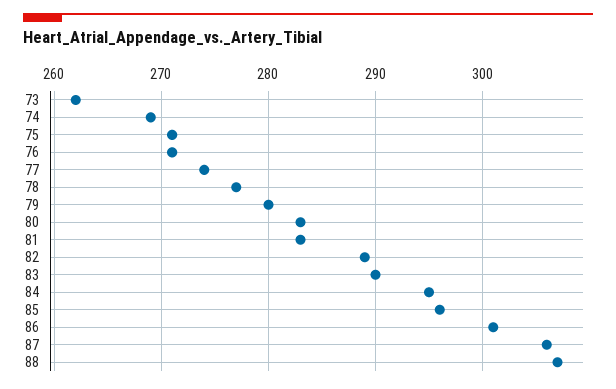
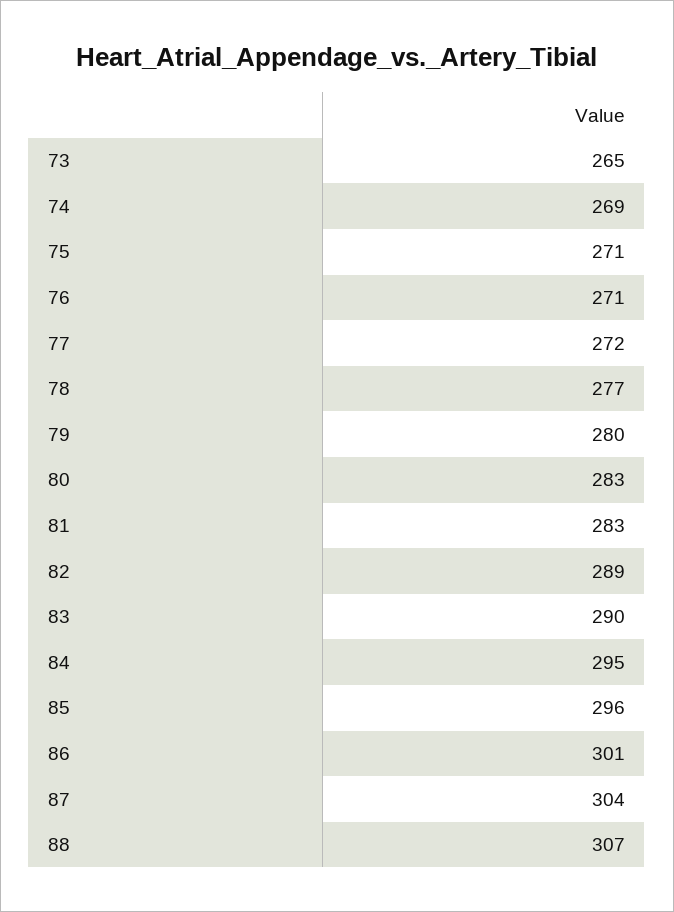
73: 262 -> 265
77: 274 -> 272
87: 306 -> 304

